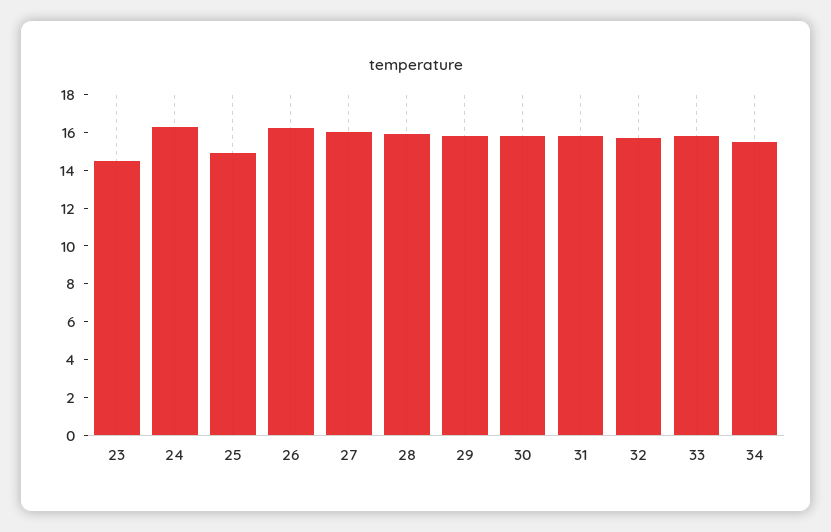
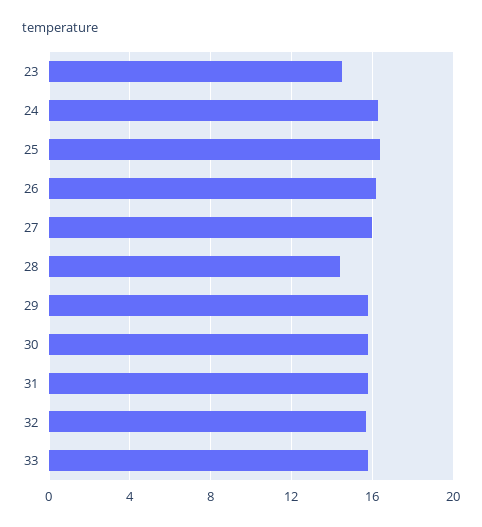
25: 15 -> 16.5
28: 16 -> 14.5
34: 15.5 -> none

